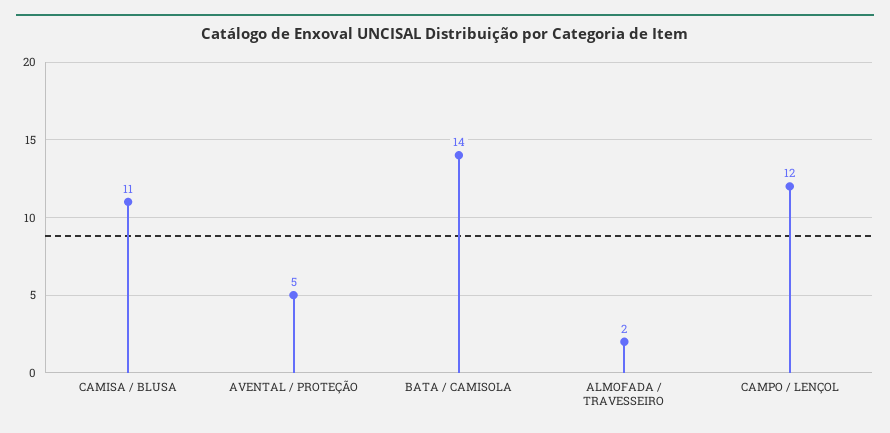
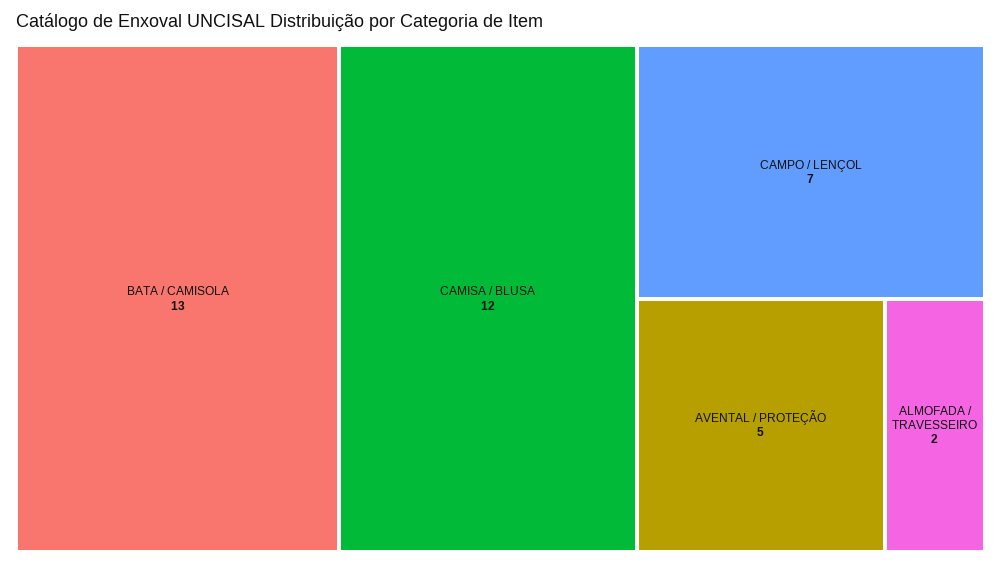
CAMISA / BLUSA: 11 -> 12
BATA / CAMISOLA: 14 -> 13
CAMPO / LENÇOL: 12 -> 7

